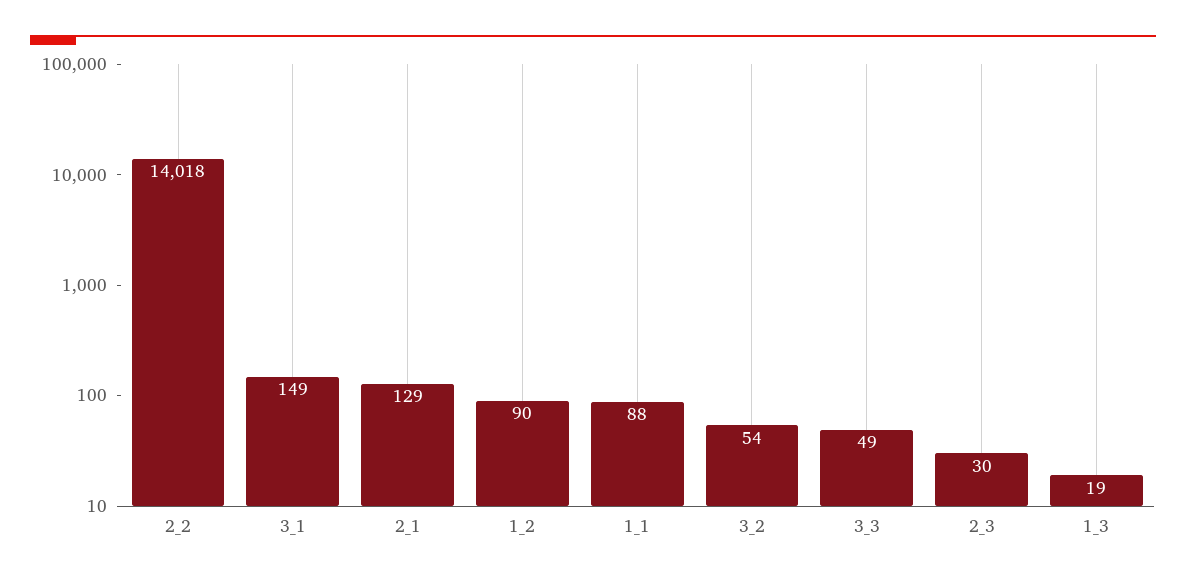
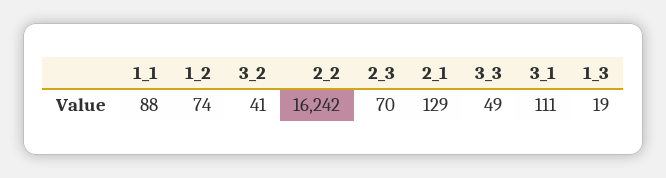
2_2: 14018 -> 16242
3_1: 149 -> 111
1_2: 90 -> 74
3_2: 54 -> 41
2_3: 30 -> 70

